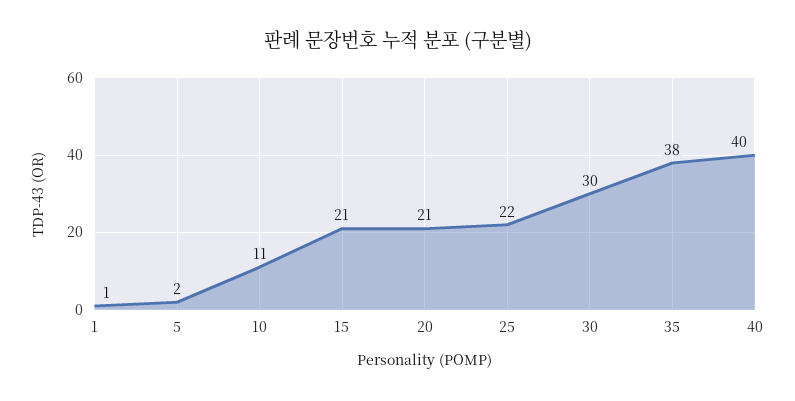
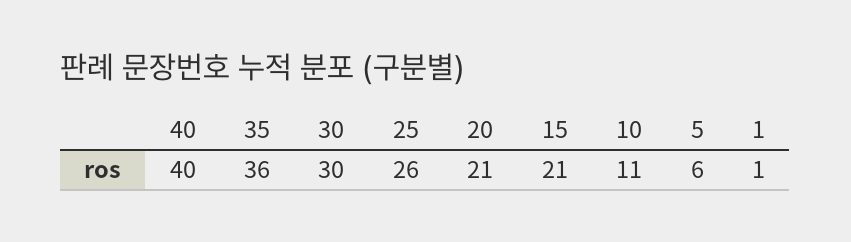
5: 2 -> 6
25: 22 -> 26
35: 38 -> 36

